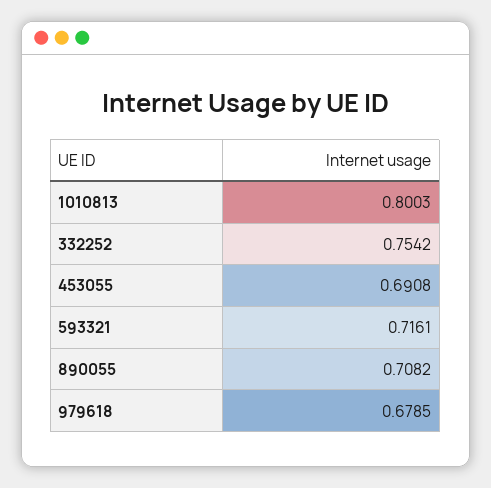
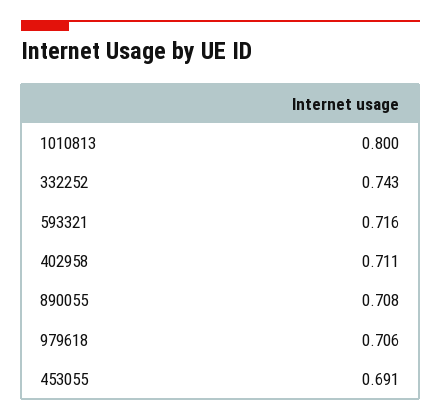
332252: 0.7542 -> 0.743
979618: 0.6785 -> 0.706
402958: none -> 0.711

